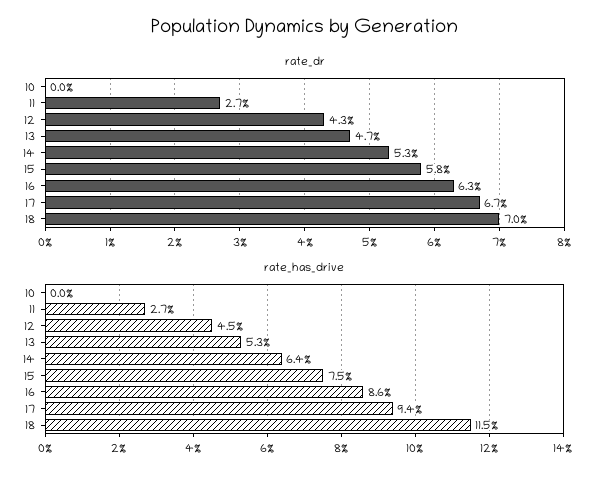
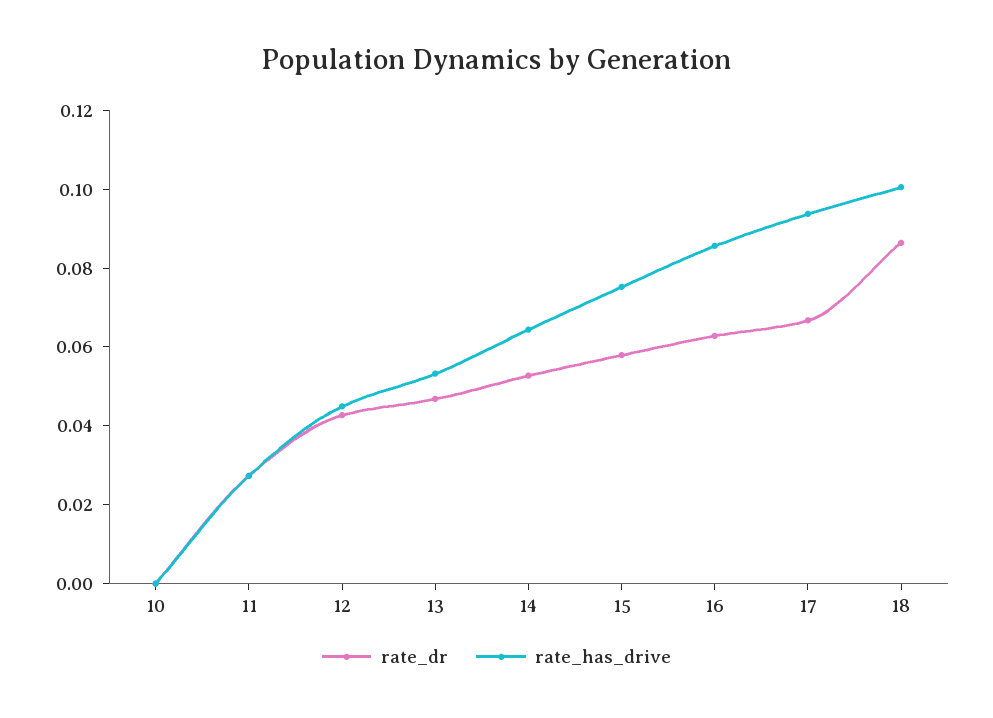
rate_dr, 18: 0.07 -> 0.085
rate_has_drive, 18: 0.115 -> 0.1

